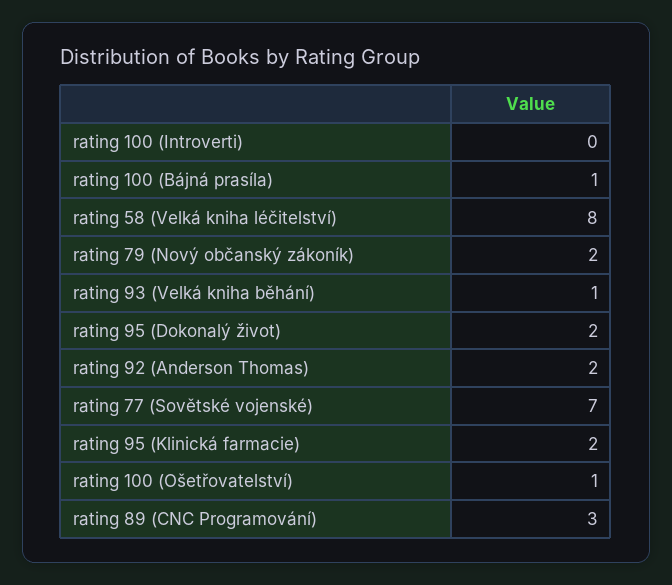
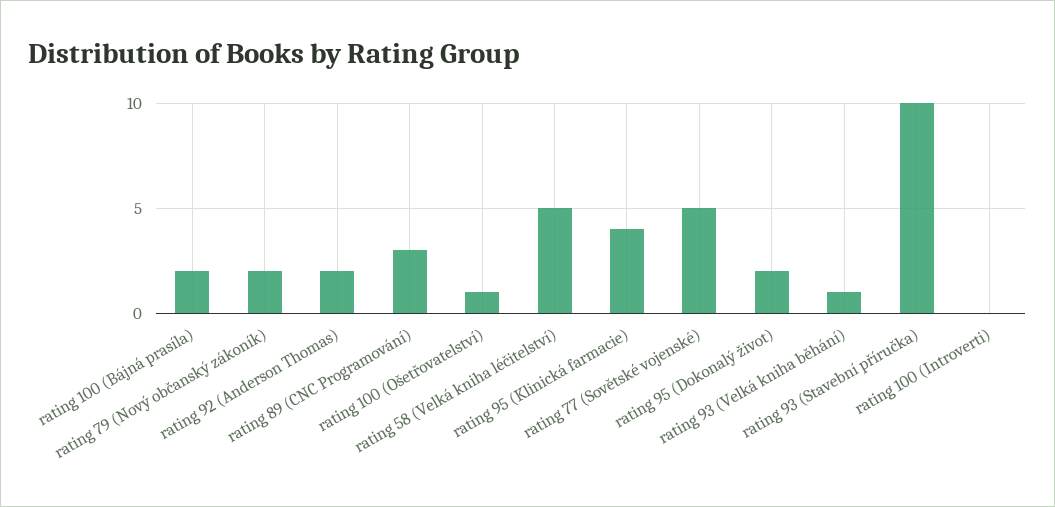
rating 100 (Bájná prasíla): 1 -> 2
rating 58 (Velká kniha léčitelství): 8 -> 5
rating 77 (Sovětské vojenské): 7 -> 5
rating 95 (Klinická farmacie): 2 -> 4
rating 93 (Stavební příručka): none -> 10

